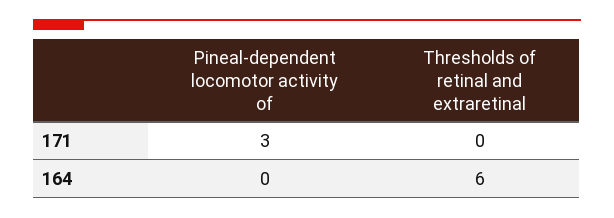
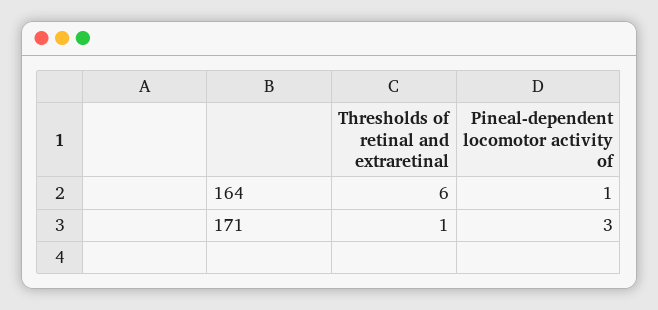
Thresholds of retinal and extraretinal, 171: 0 -> 1
Pineal-dependent locomotor activity of, 164: 0 -> 1

